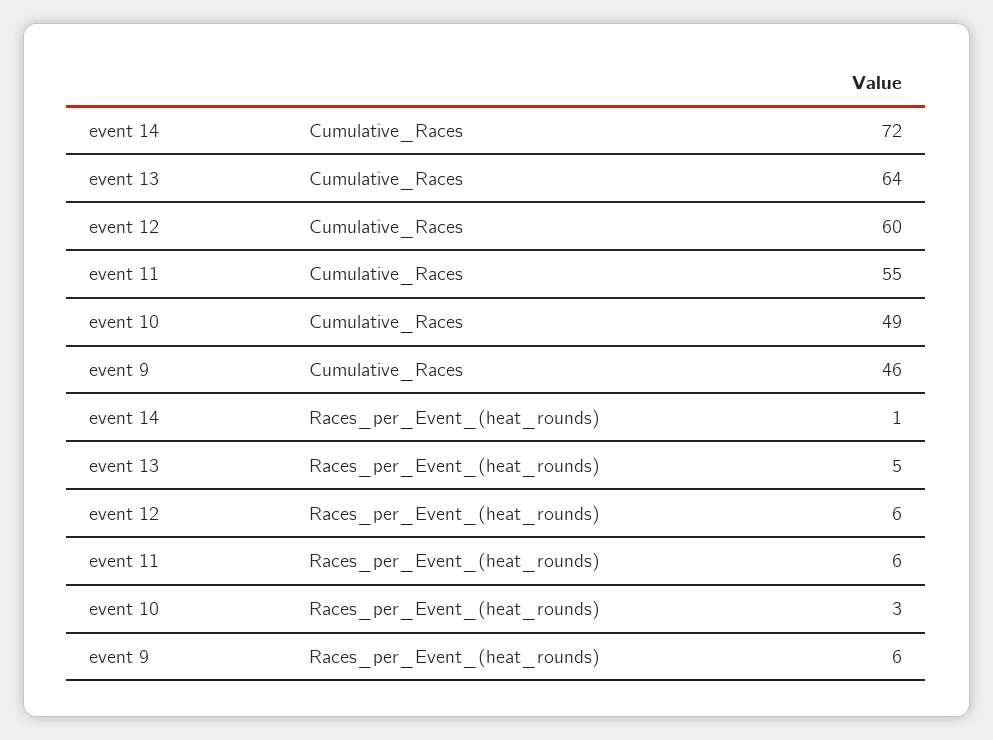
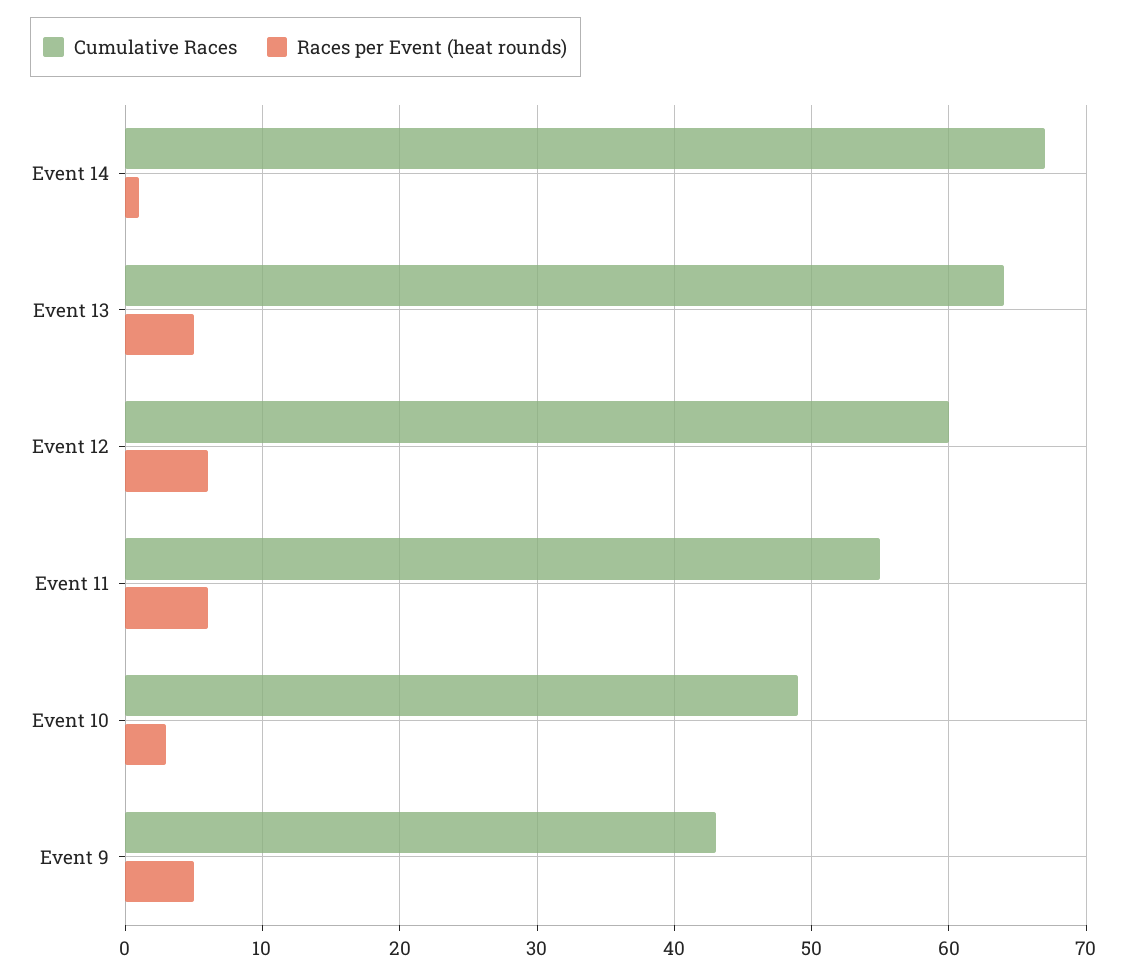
Cumulative_Races, event 14: 72 -> 67
Cumulative_Races, event 9: 46 -> 43
Races_per_Event_(heat_rounds), event 9: 6 -> 5

